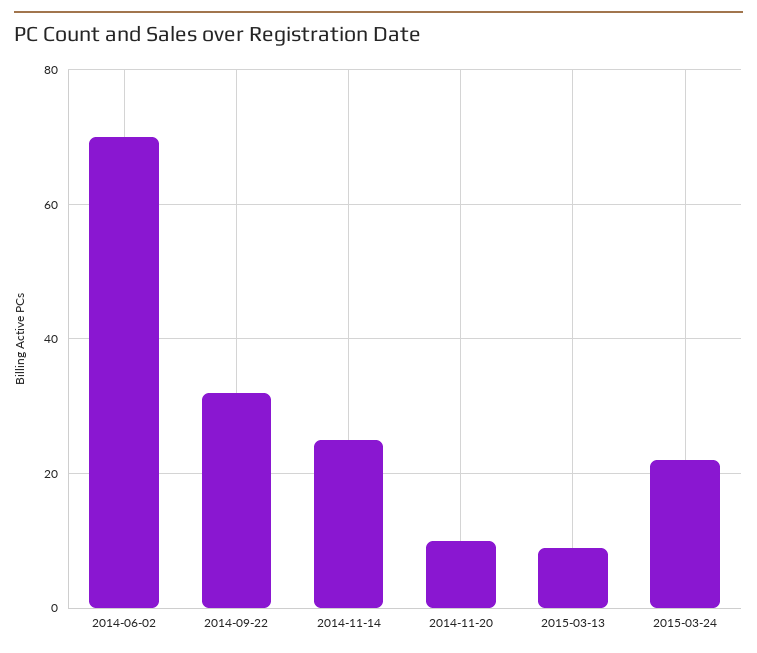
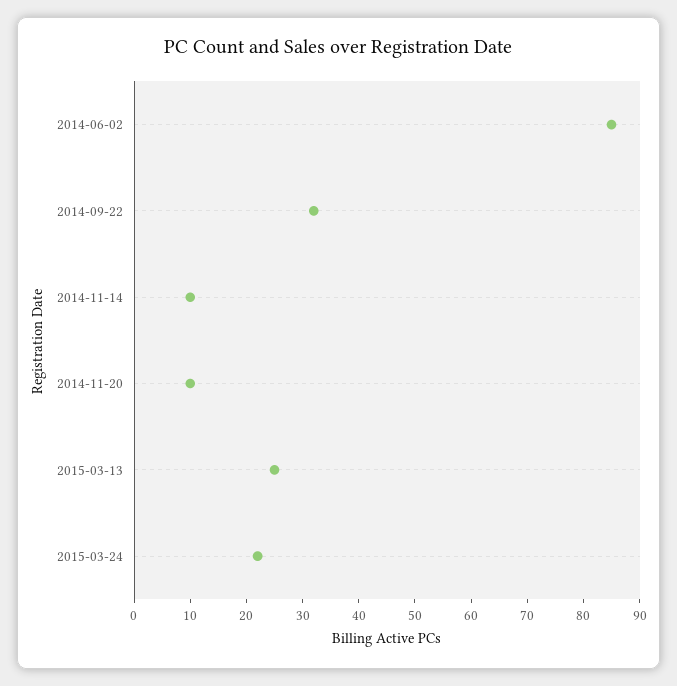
2014-06-02: 70 -> 85
2014-11-14: 25 -> 10
2015-03-13: 10 -> 25

